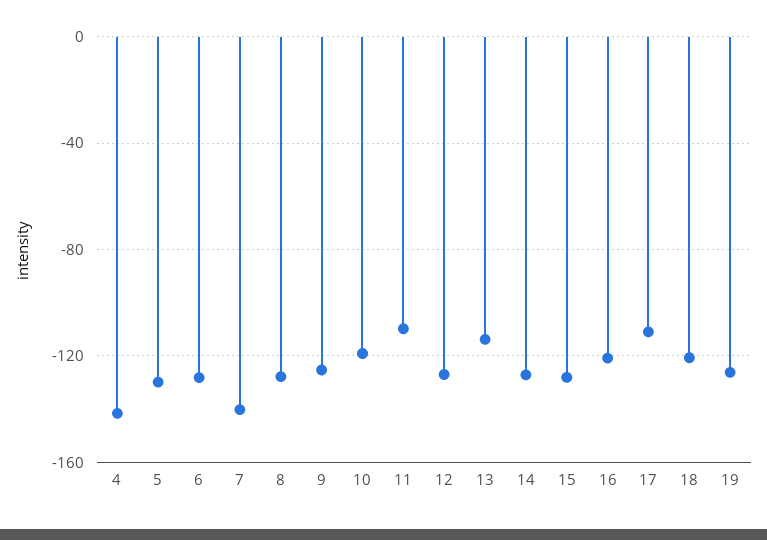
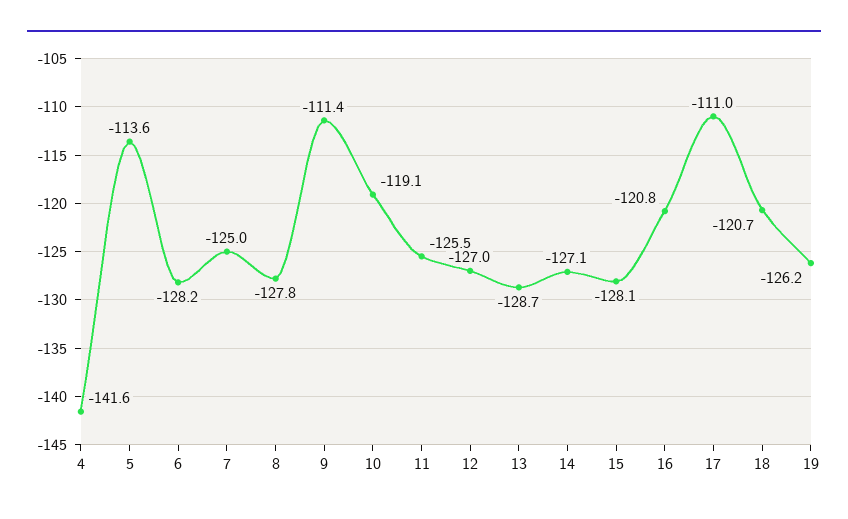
5: -130 -> -113.6
7: -140 -> -125
9: -125 -> -111.4
11: -110 -> -125.5
13: -115 -> -128.7

